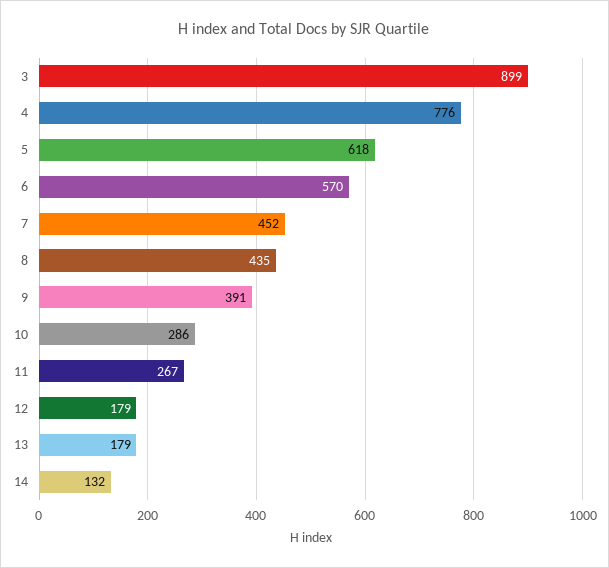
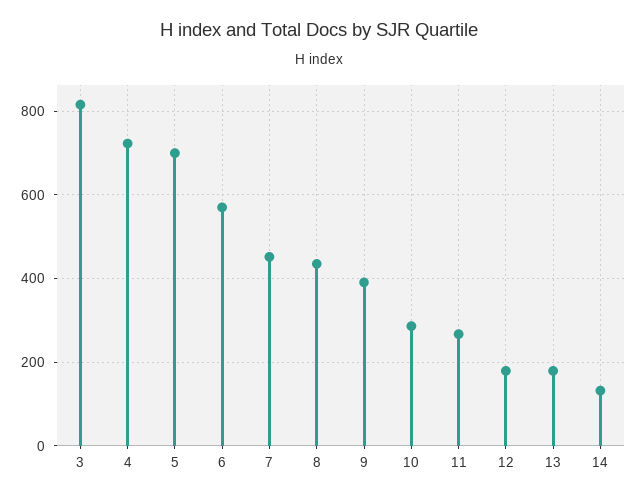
3: 899 -> 820
4: 776 -> 720
5: 618 -> 700

